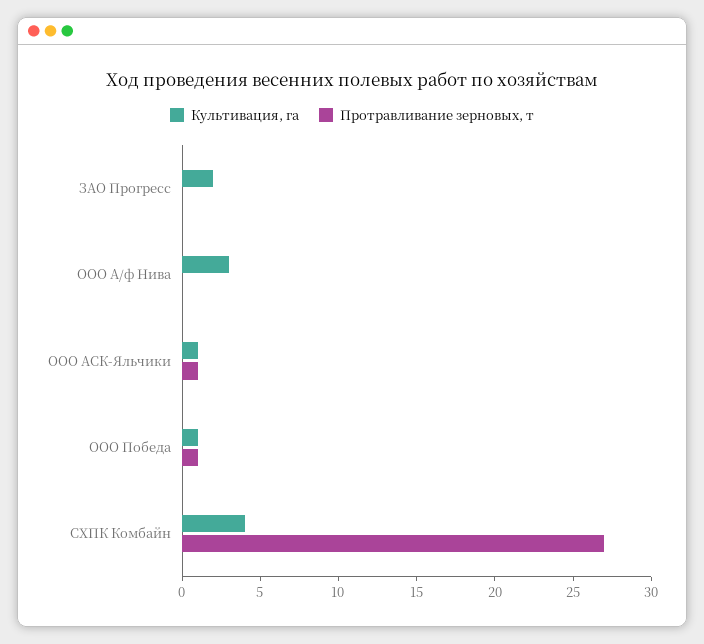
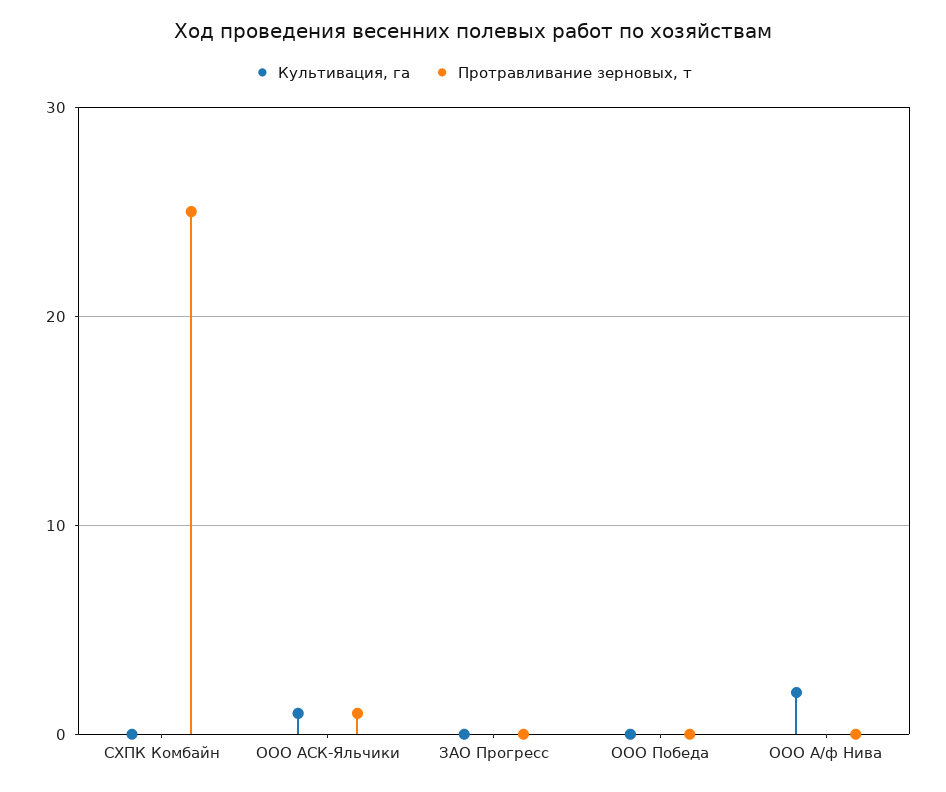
Культивация, га, ЗАО Прогресс: 2 -> 0
Культивация, га, ООО А/ф Нива: 3 -> 2
Культивация, га, ООО Победа: 1 -> 0
Протравливание зерновых, т, ООО Победа: 1 -> 0
Культивация, га, СХПК Комбайн: 4 -> 0
Протравливание зерновых, т, СХПК Комбайн: 27 -> 25

